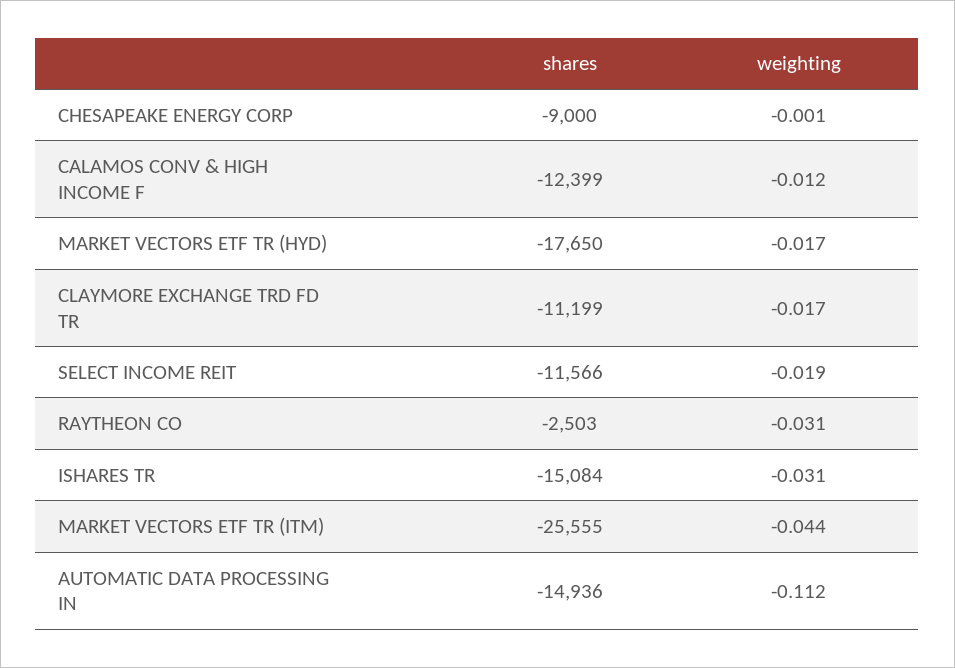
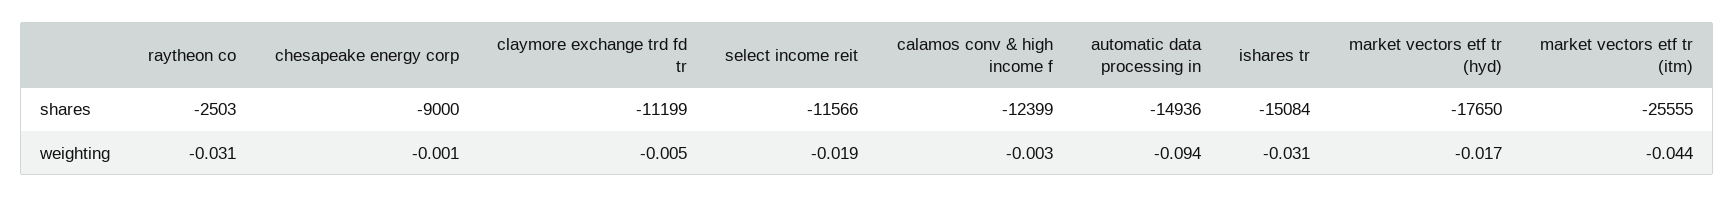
weighting, CALAMOS CONV & HIGH INCOME F: -0.012 -> -0.003
weighting, CLAYMORE EXCHANGE TRD FD TR: -0.017 -> -0.005
weighting, AUTOMATIC DATA PROCESSING IN: -0.112 -> -0.094

